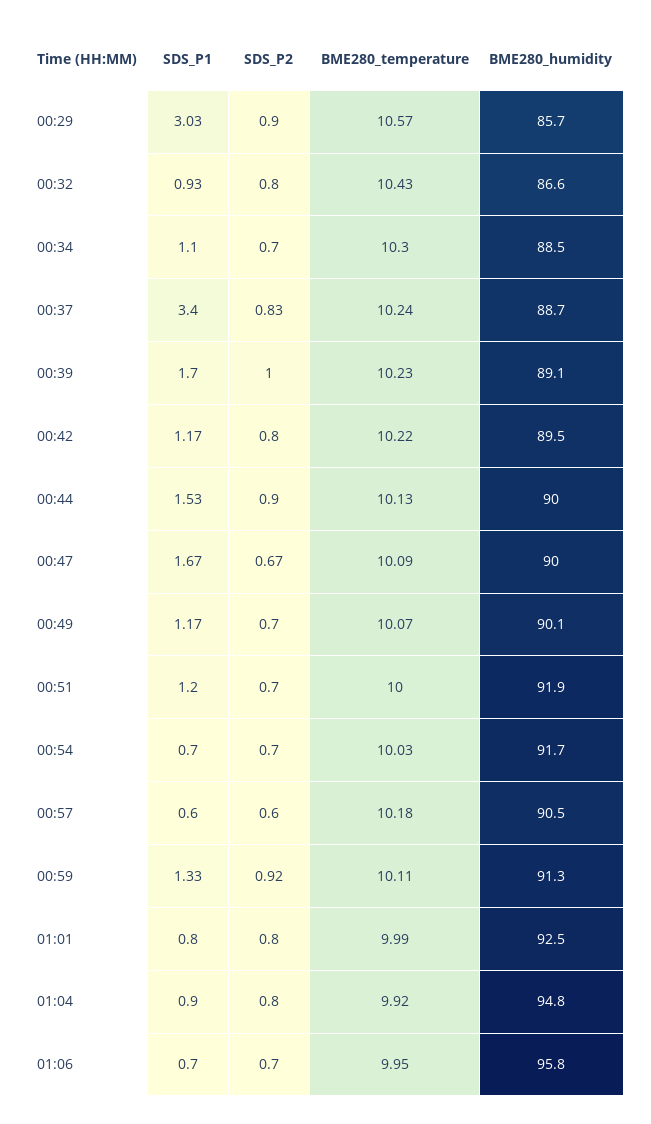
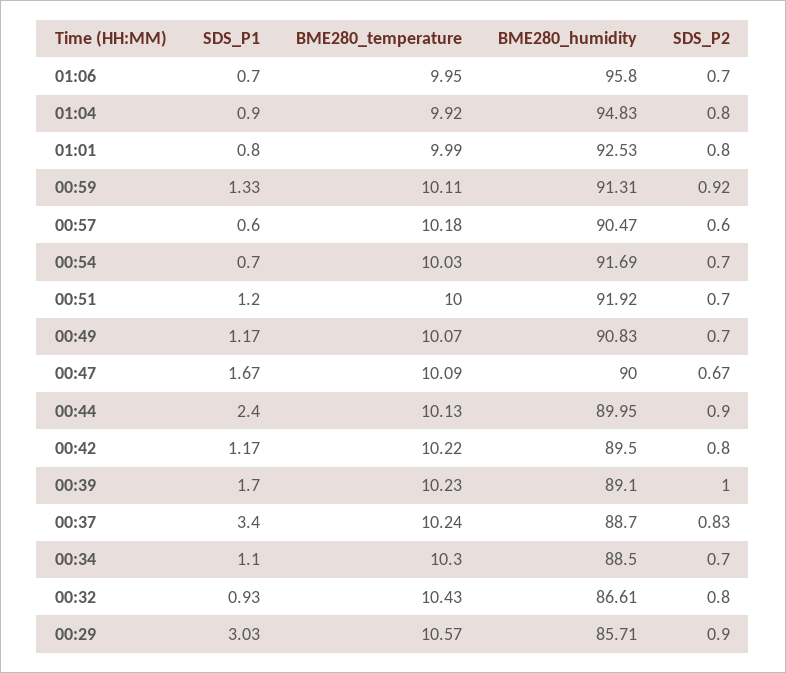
SDS_P1, 00:44: 1.53 -> 2.4
BME280_humidity, 00:49: 90.1 -> 90.83

